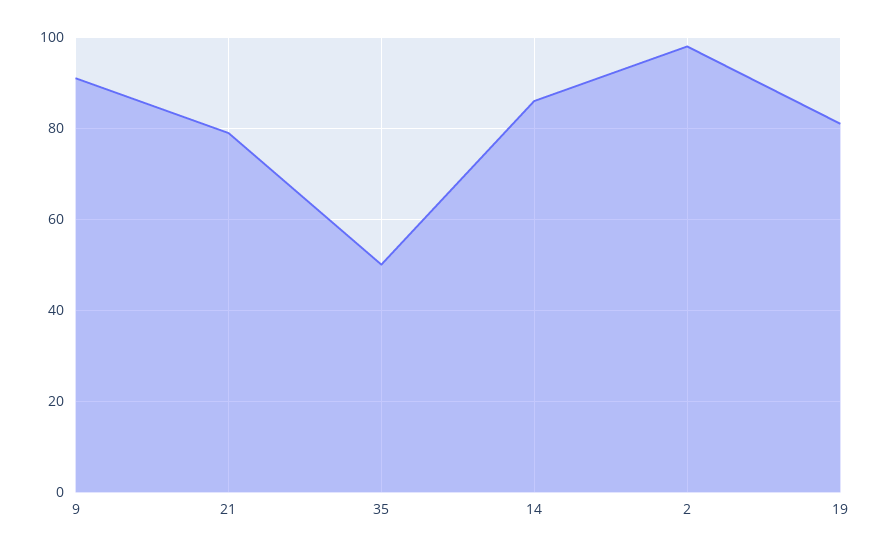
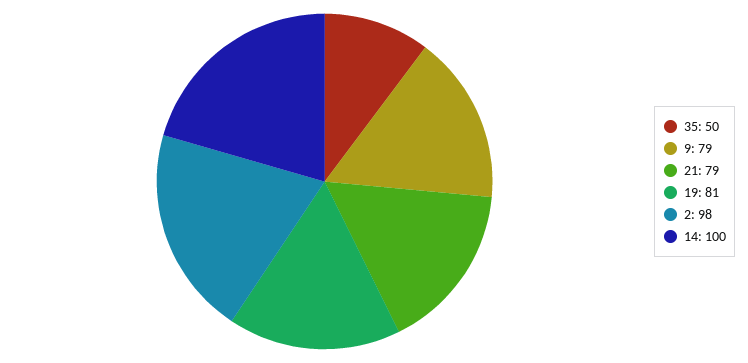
9: 90 -> 79
14: 85 -> 100

